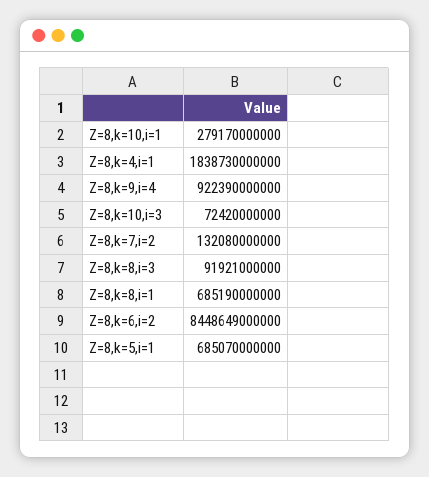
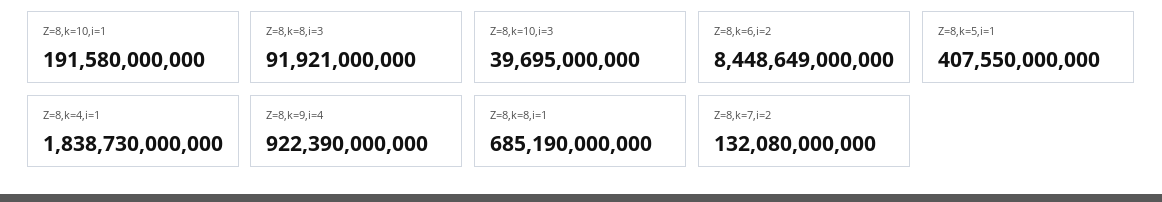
Z=8,k=10,i=1: 279170000000 -> 191580000000
Z=8,k=10,i=3: 72420000000 -> 39695000000
Z=8,k=5,i=1: 685070000000 -> 407550000000

